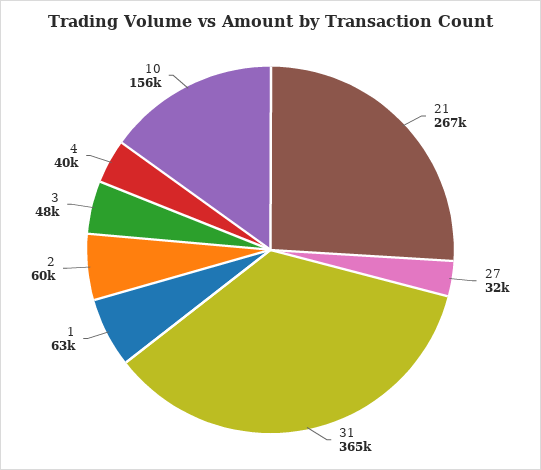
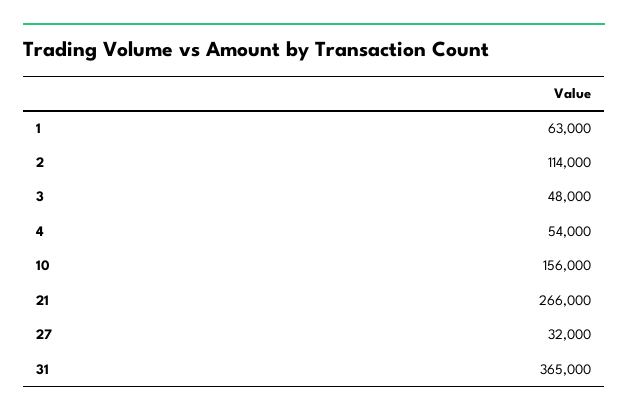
21: 267000 -> 266000
2: 60000 -> 114000
4: 40000 -> 54000

